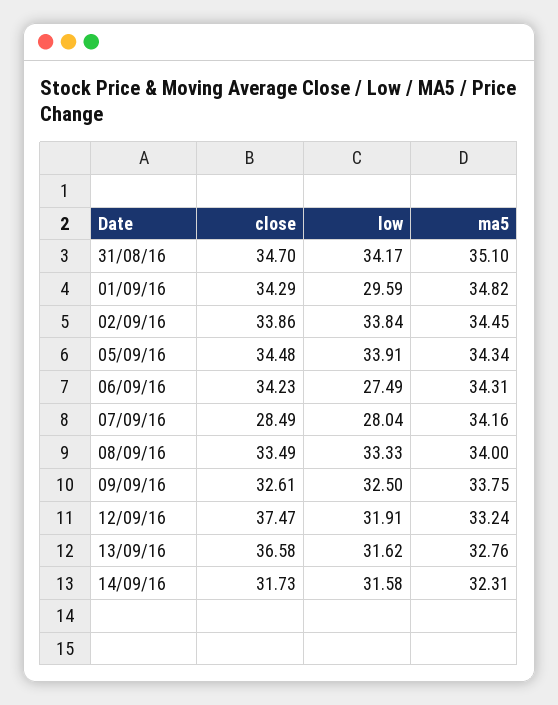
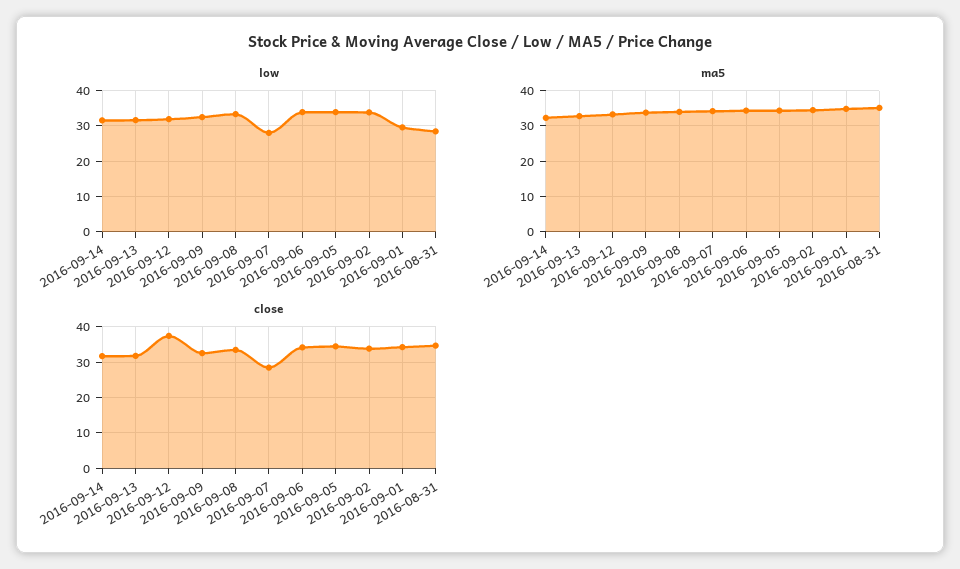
low, 31/08/16: 34.17 -> 28
low, 06/09/16: 27.49 -> 34
close, 13/09/16: 36.58 -> 32

